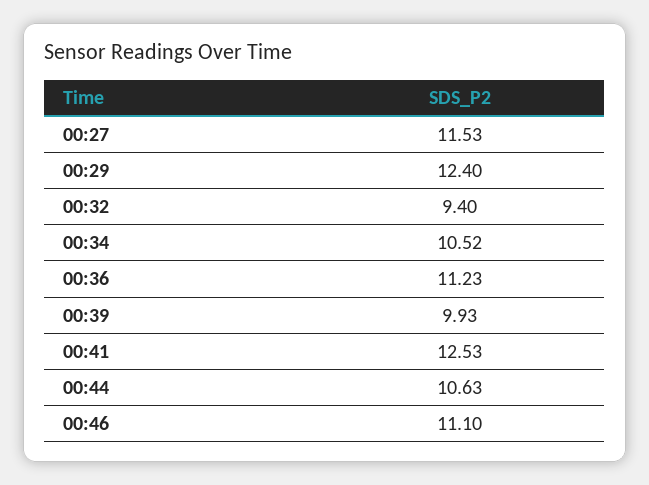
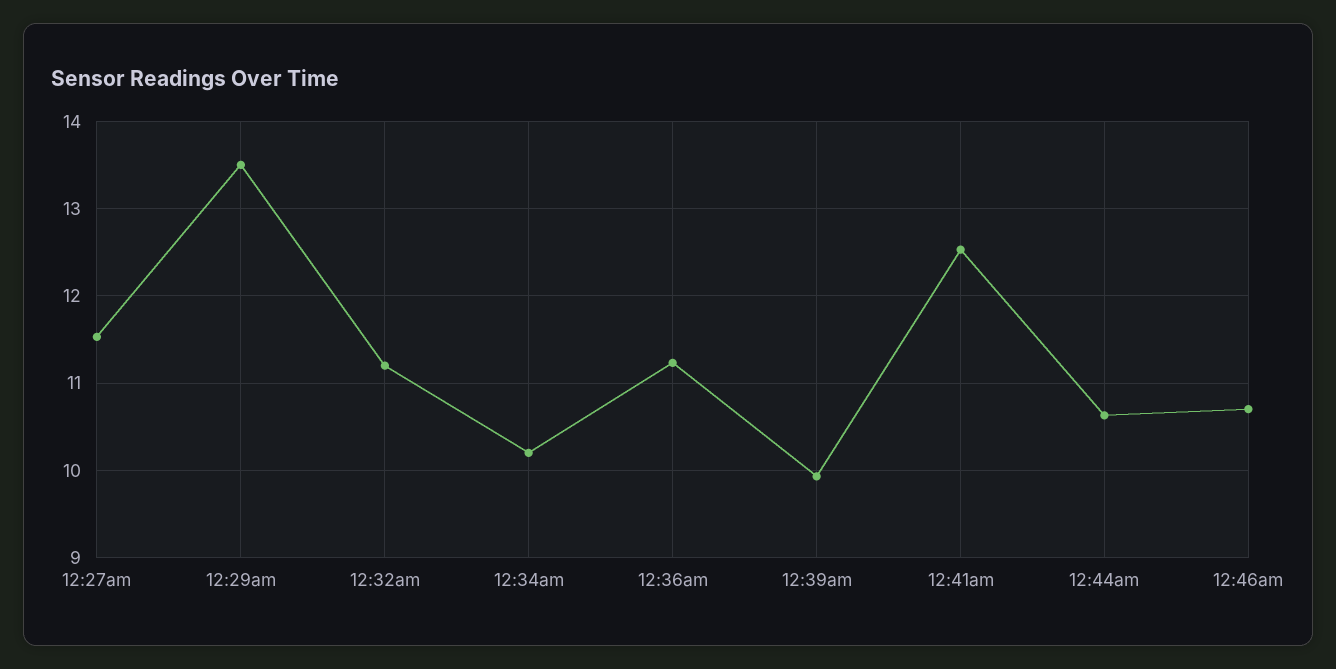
00:29: 12.4 -> 13.5
00:32: 9.4 -> 11.2
00:34: 10.52 -> 10.2
00:46: 11.1 -> 10.7

